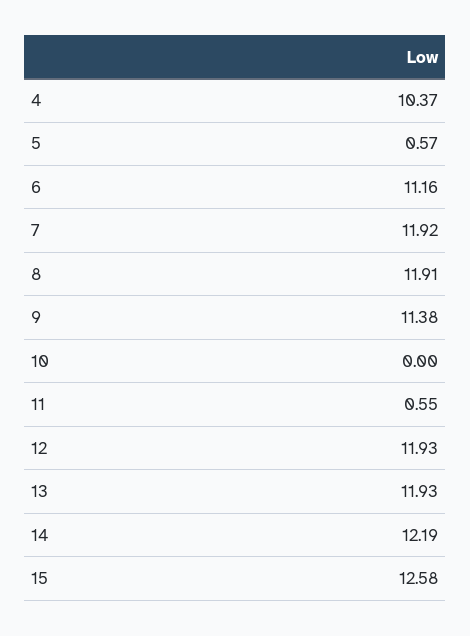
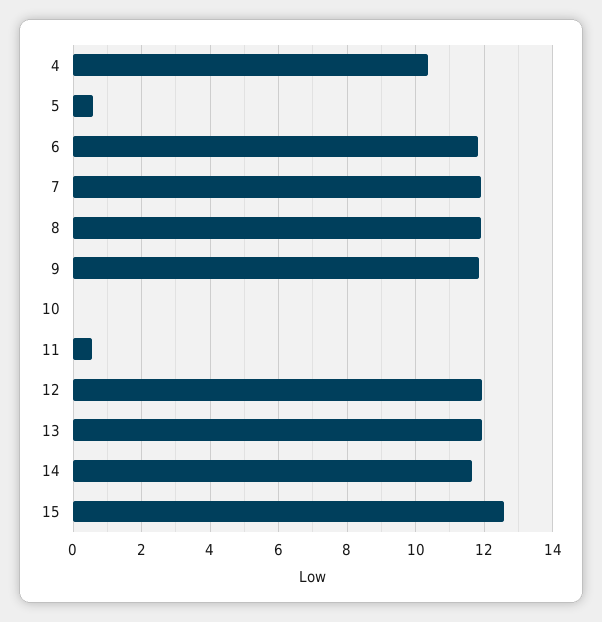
6: 11.16 -> 11.8
9: 11.38 -> 11.8
14: 12.19 -> 11.6

